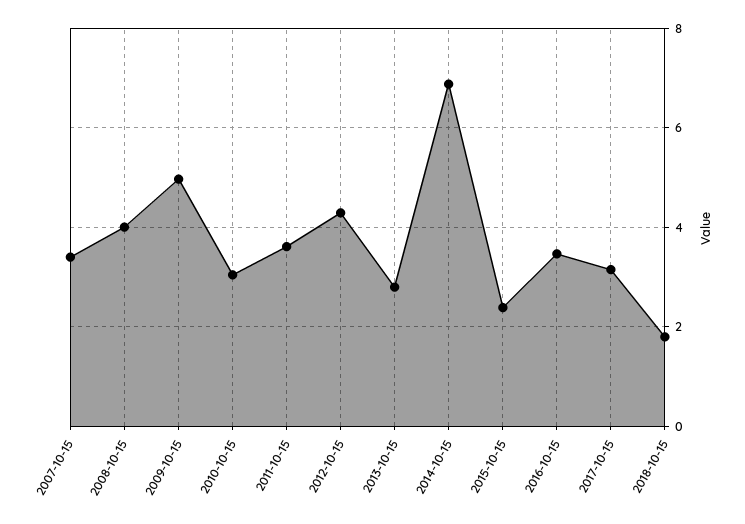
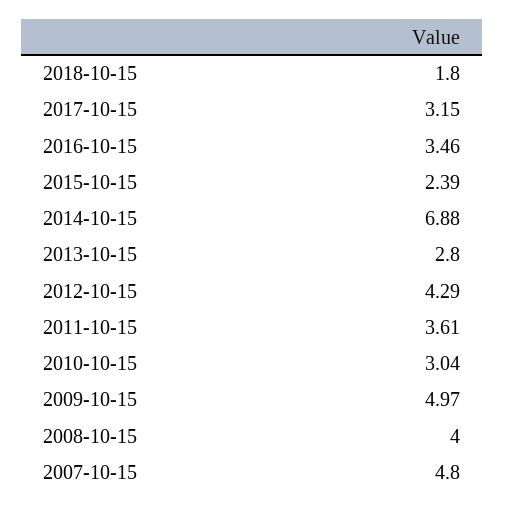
2007-10-15: 3.4 -> 4.8

